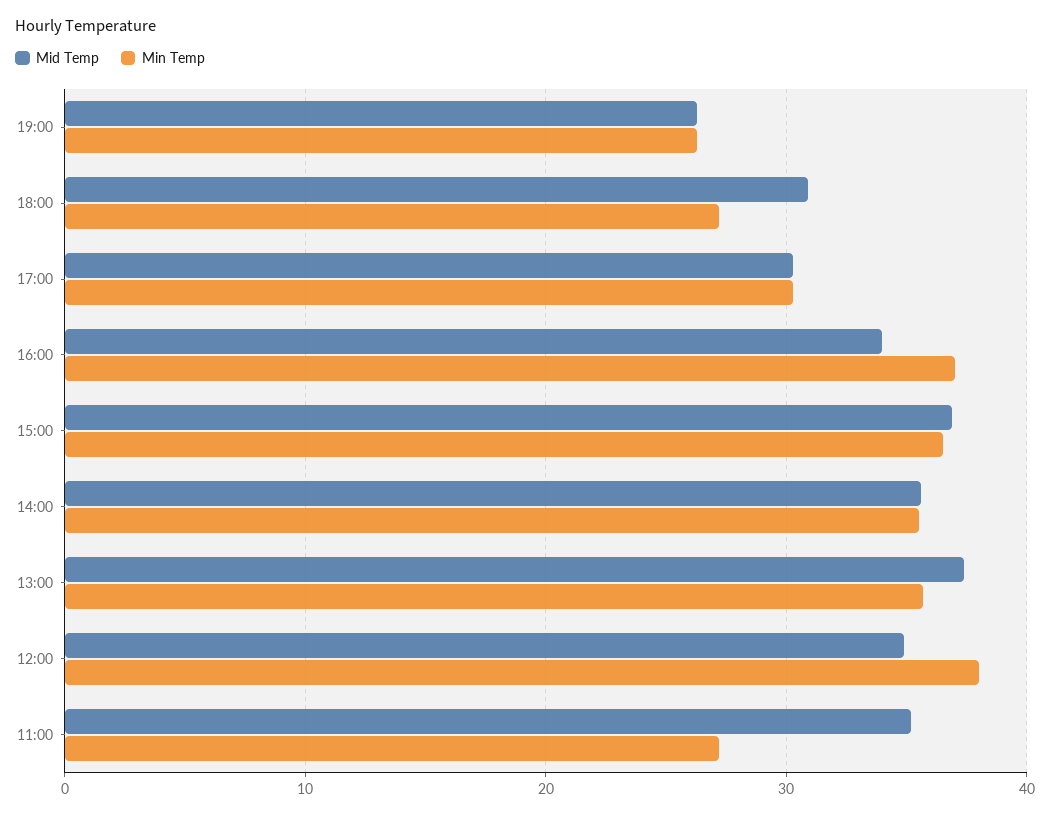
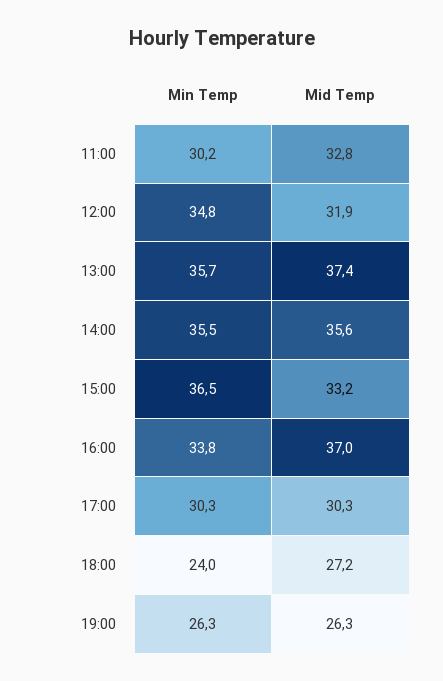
Mid Temp, 18:00: 31 -> 27.2
Min Temp, 18:00: 27 -> 24
Mid Temp, 16:00: 34 -> 37
Min Temp, 16:00: 37 -> 33.8
Mid Temp, 15:00: 37 -> 33.2
Mid Temp, 12:00: 35 -> 31.9
Min Temp, 12:00: 38 -> 34.8
Mid Temp, 11:00: 35 -> 32.8
Min Temp, 11:00: 27 -> 30.2

